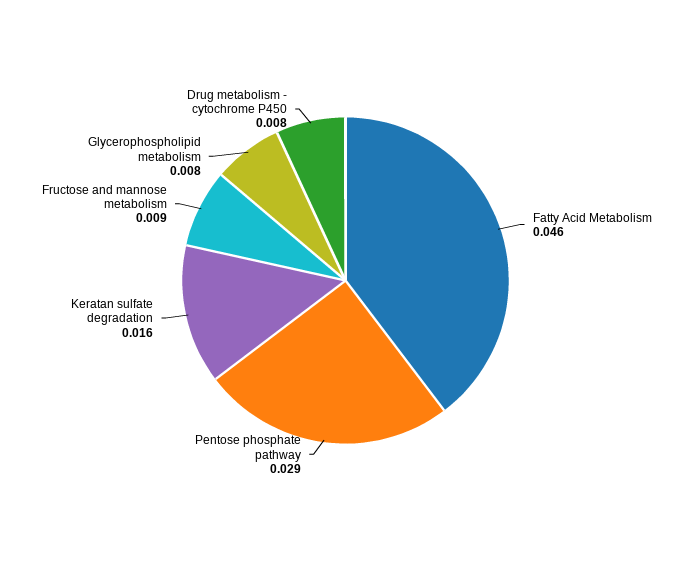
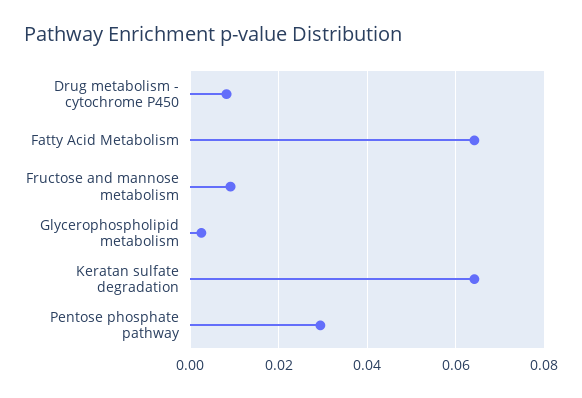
Fatty Acid Metabolism: 0.046 -> 0.064
Keratan sulfate degradation: 0.016 -> 0.064
Glycerophospholipid metabolism: 0.008 -> 0.002

